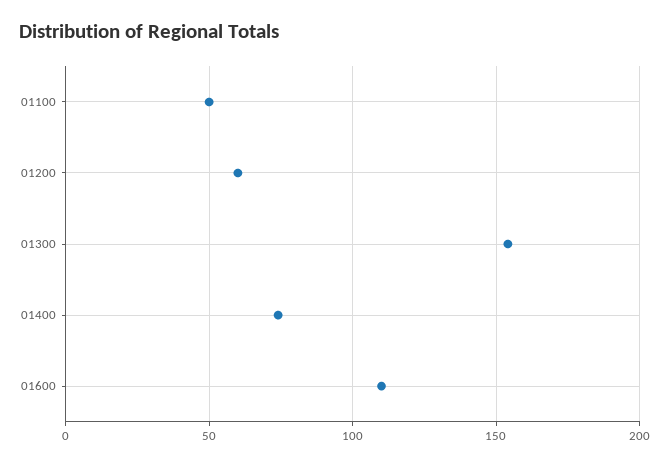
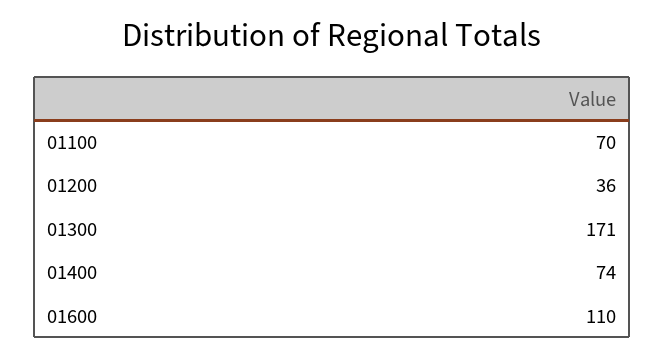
01100: 50 -> 70
01200: 60 -> 36
01300: 155 -> 171

